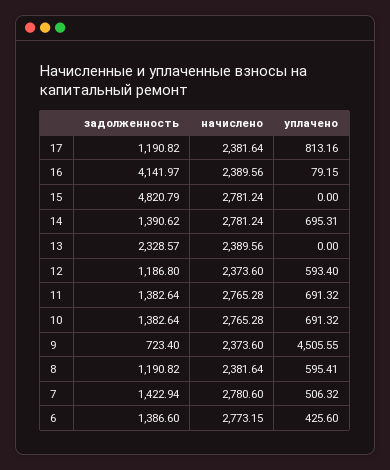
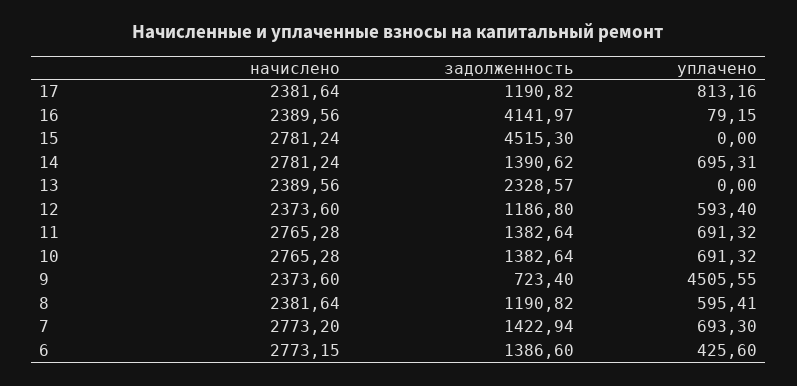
задолженность, 15: 4820.79 -> 4515.3
начислено, 7: 2780.6 -> 2773.2
уплачено, 7: 506.32 -> 693.3

